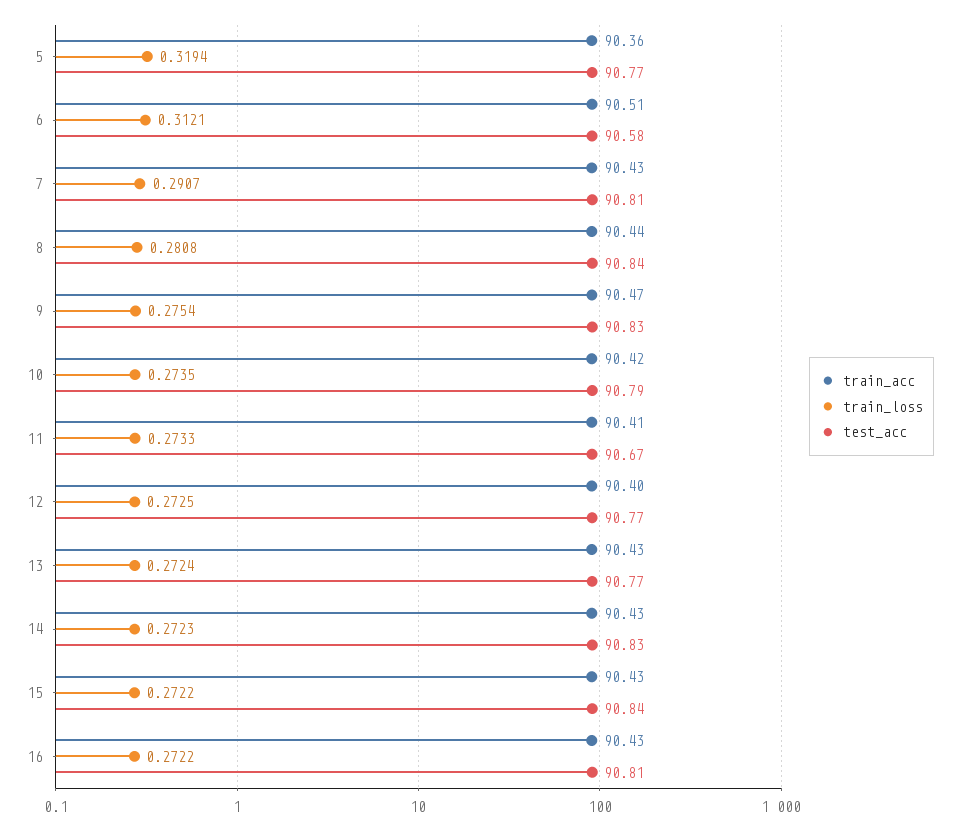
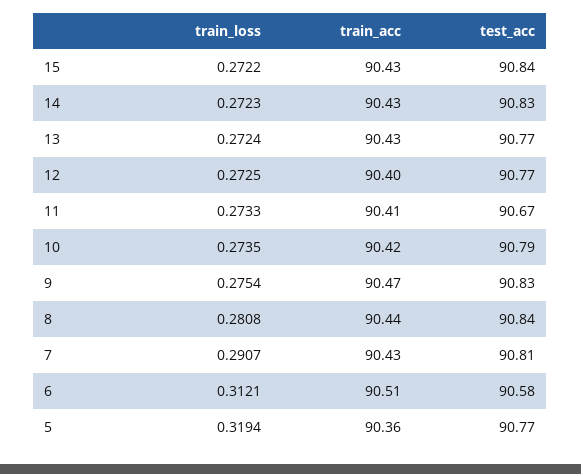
train_acc, 16: 90.43 -> none
train_loss, 16: 0.2722 -> none
test_acc, 16: 90.81 -> none

